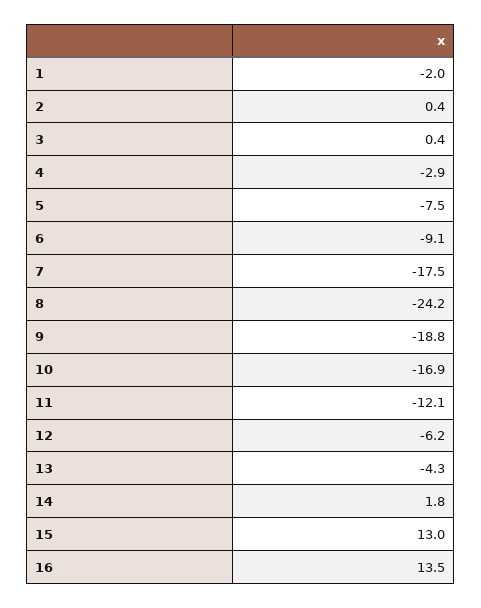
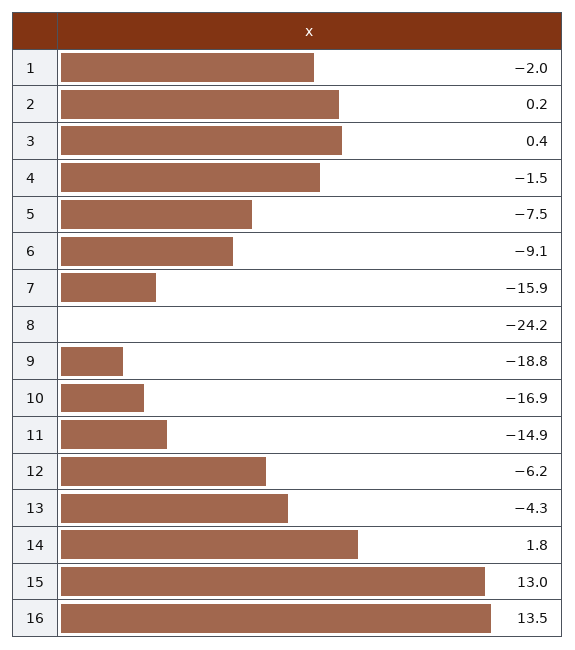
2: 0.4 -> 0.2
4: -2.9 -> -1.5
7: -17.5 -> -15.9
11: -12.1 -> -14.9

